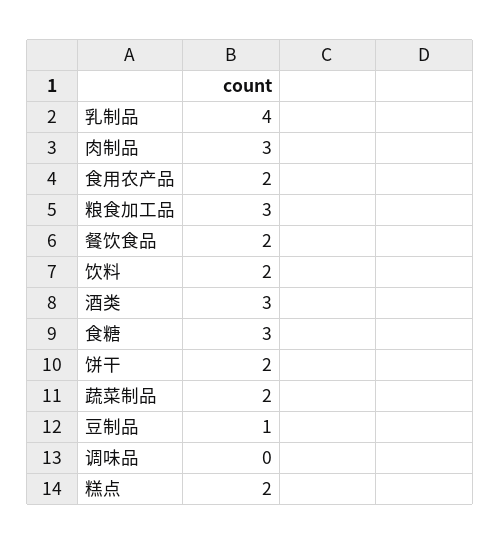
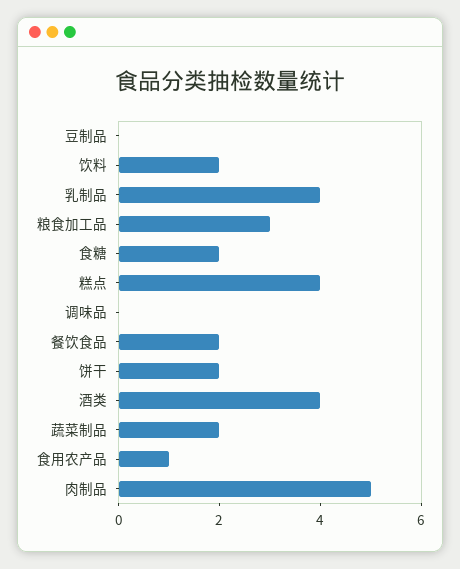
肉制品: 3 -> 5
食用农产品: 2 -> 1
酒类: 3 -> 4
食糖: 3 -> 2
豆制品: 1 -> 0
糕点: 2 -> 4

